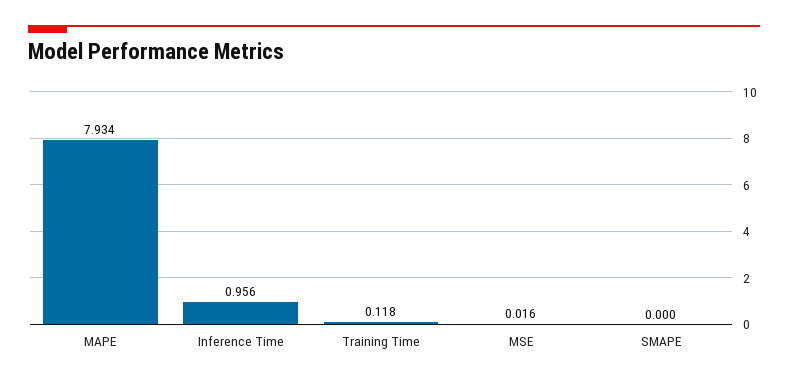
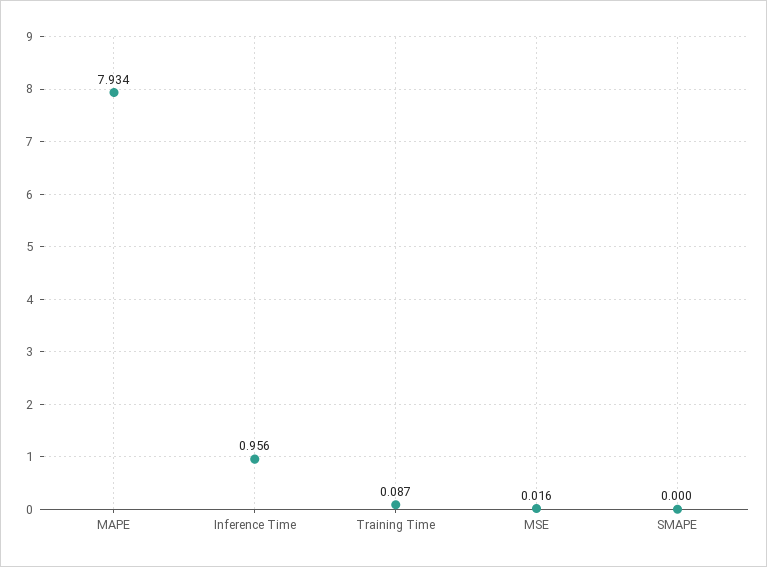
Training Time: 0.118 -> 0.087

